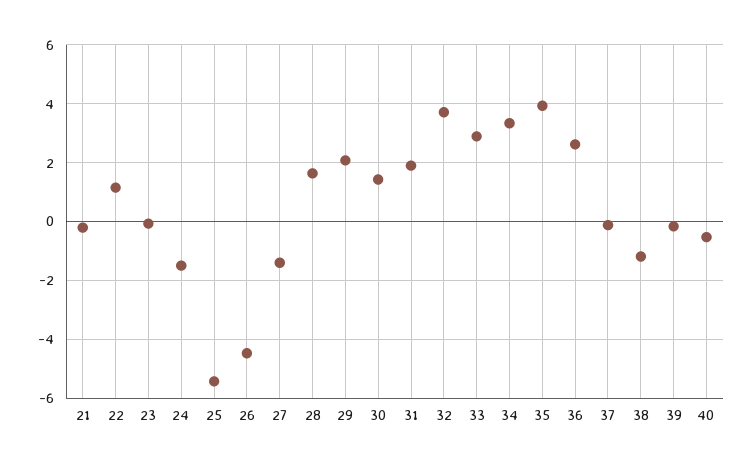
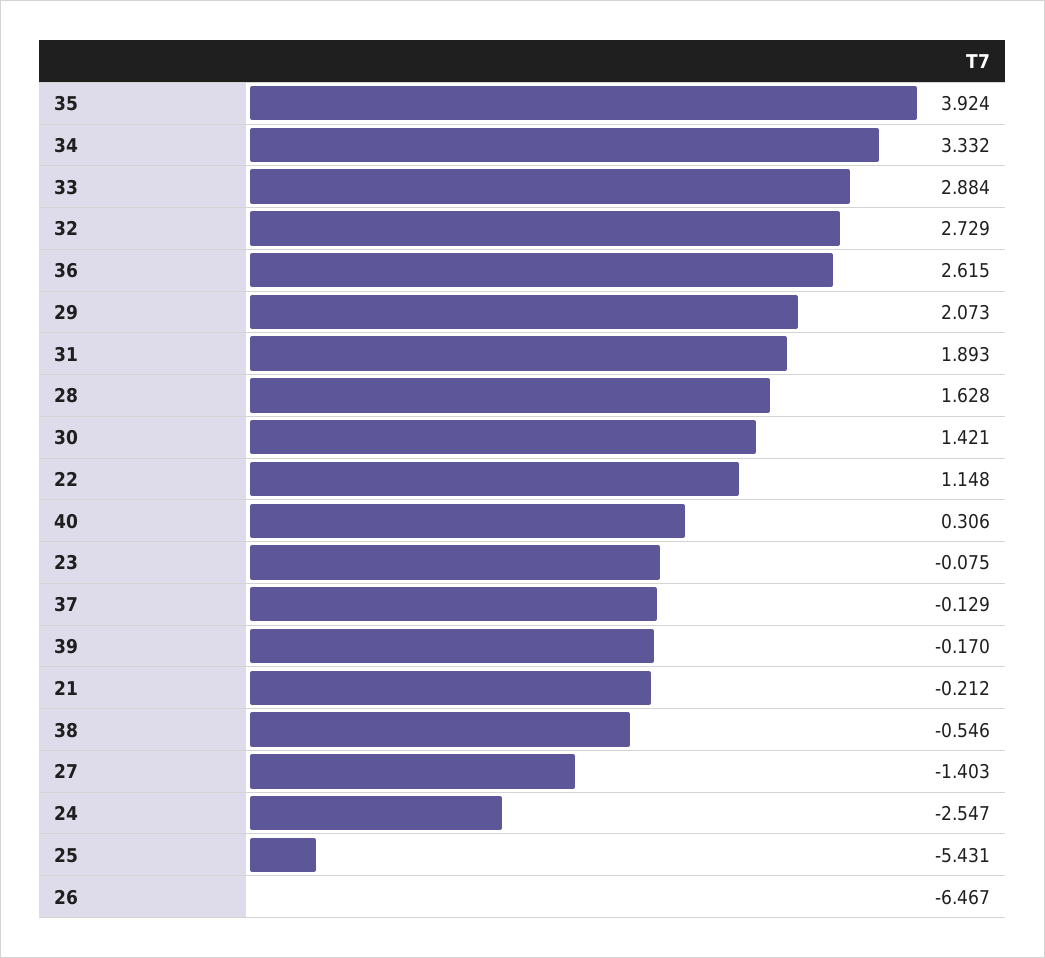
24: -1.5 -> -2.547
26: -4.5 -> -6.467
32: 3.75 -> 2.729
38: -1.25 -> -0.546
40: -0.5 -> 0.306

